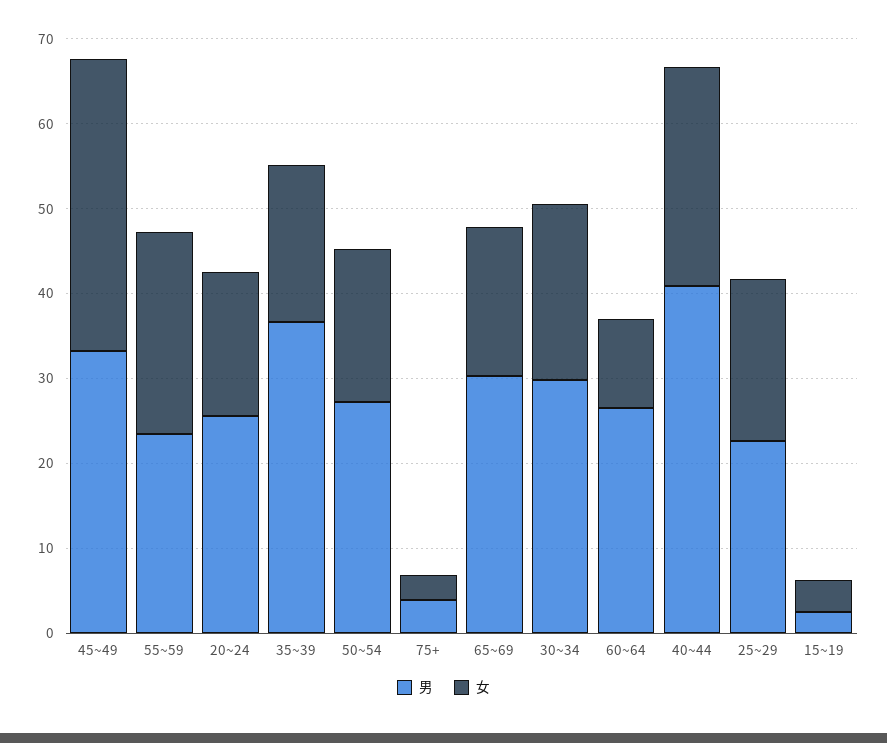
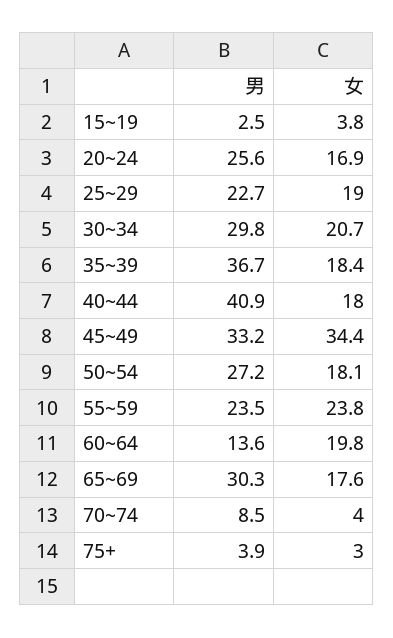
男, 60~64: 26 -> 13.6
女, 60~64: 10 -> 19.8
女, 40~44: 26 -> 18
男, 70~74: none -> 8.5
女, 70~74: none -> 4

